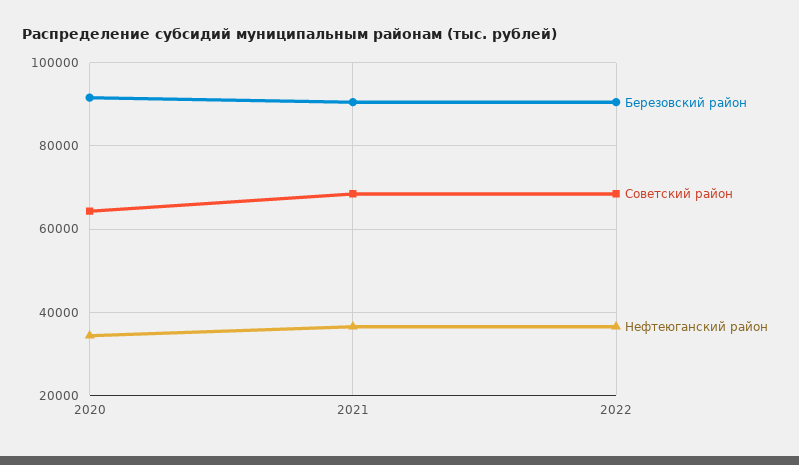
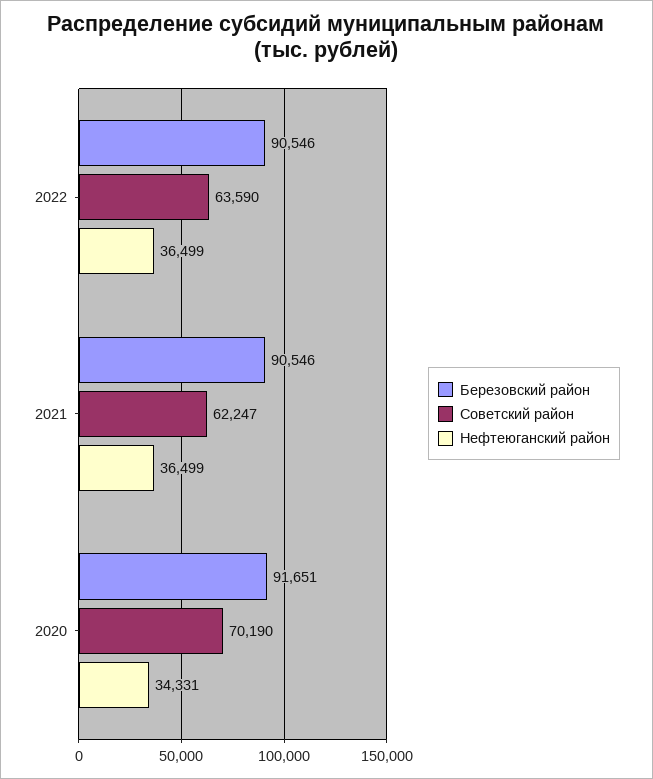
Советский район, 2020: 64000 -> 70190
Советский район, 2021: 68000 -> 62247
Советский район, 2022: 68000 -> 63590

